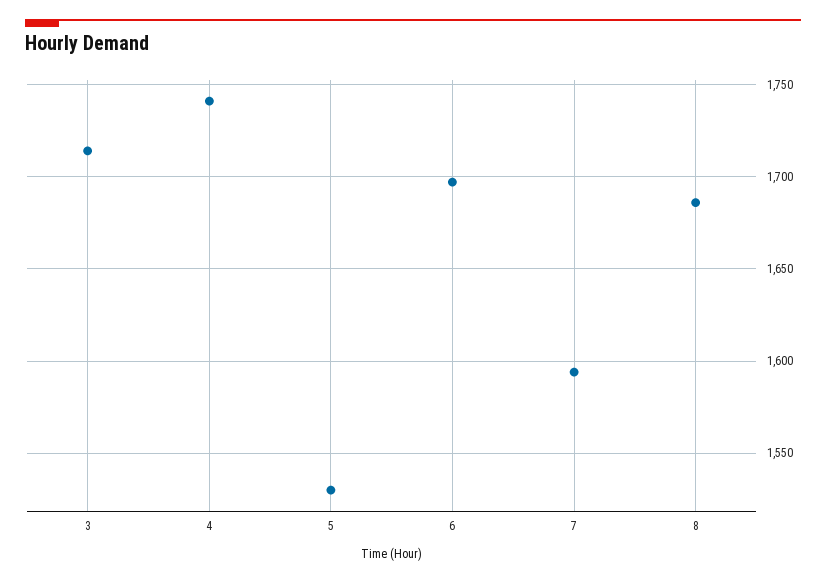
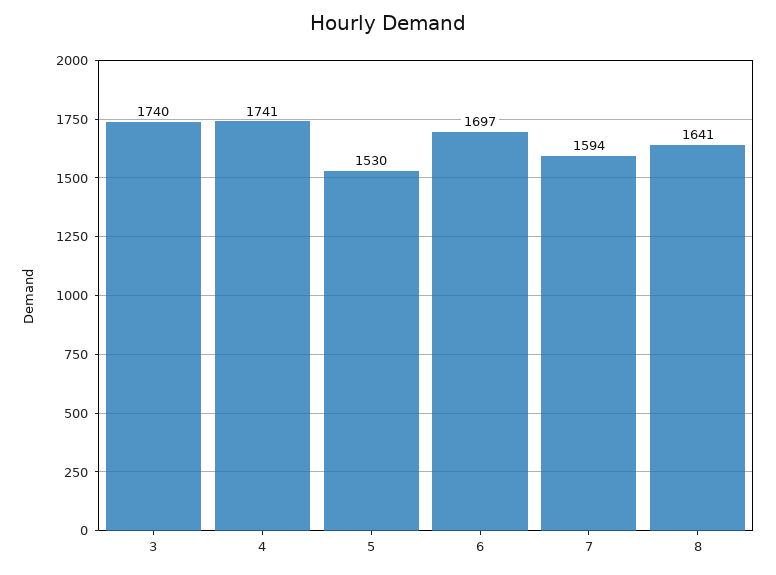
3: 1715 -> 1740
8: 1685 -> 1641

